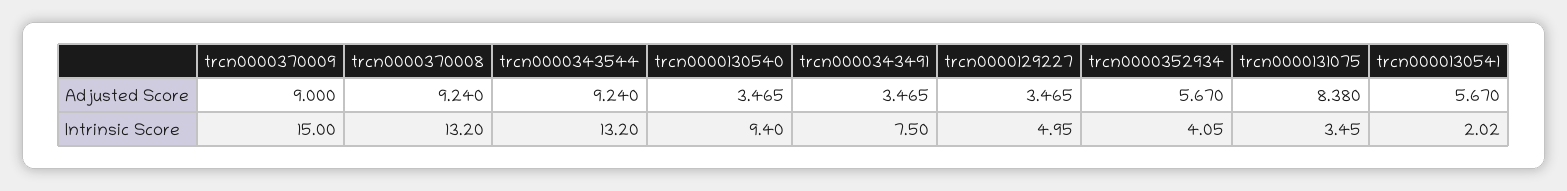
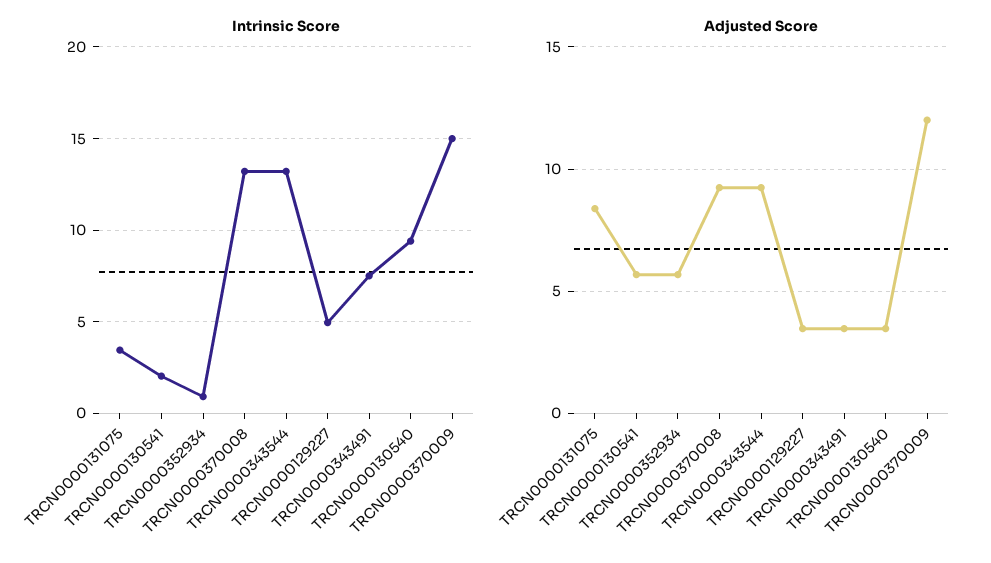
Adjusted Score, trcn0000370009: 9 -> 12
Intrinsic Score, trcn0000352934: 4.05 -> 1

